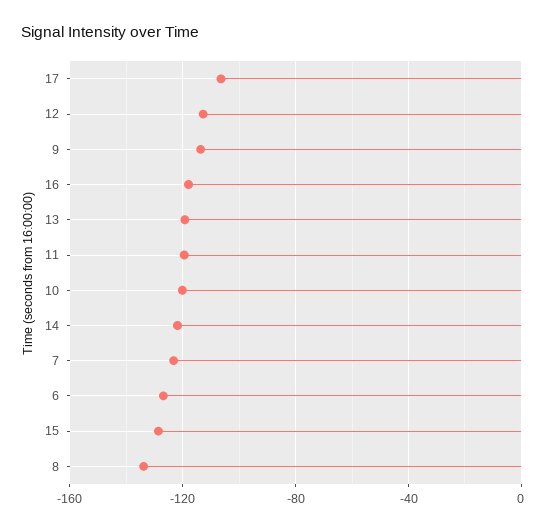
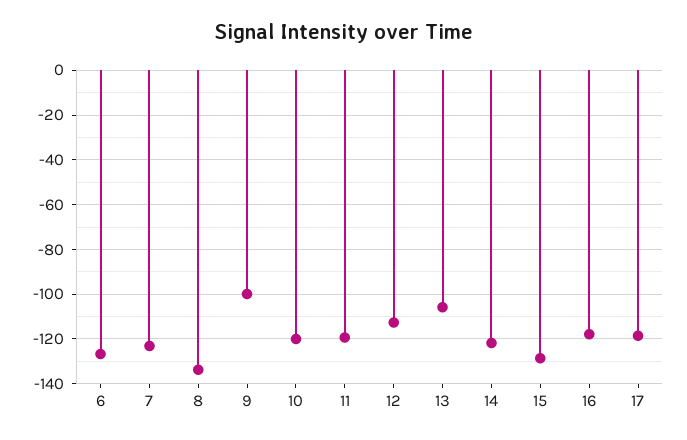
17: -105 -> -120
9: -115 -> -100
13: -120 -> -105

